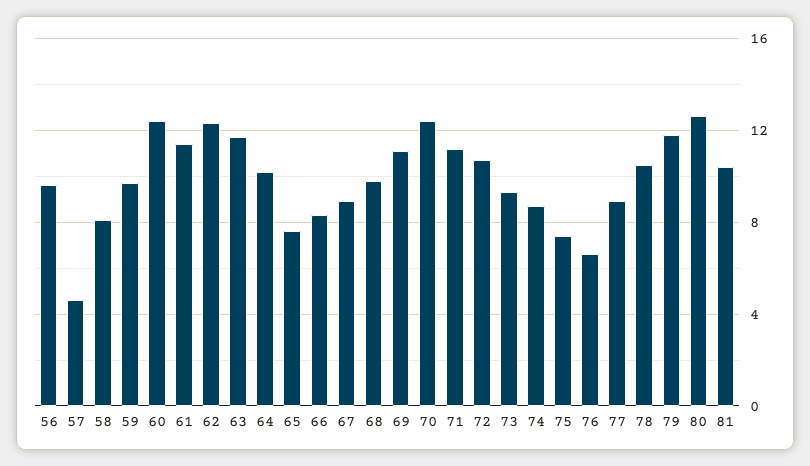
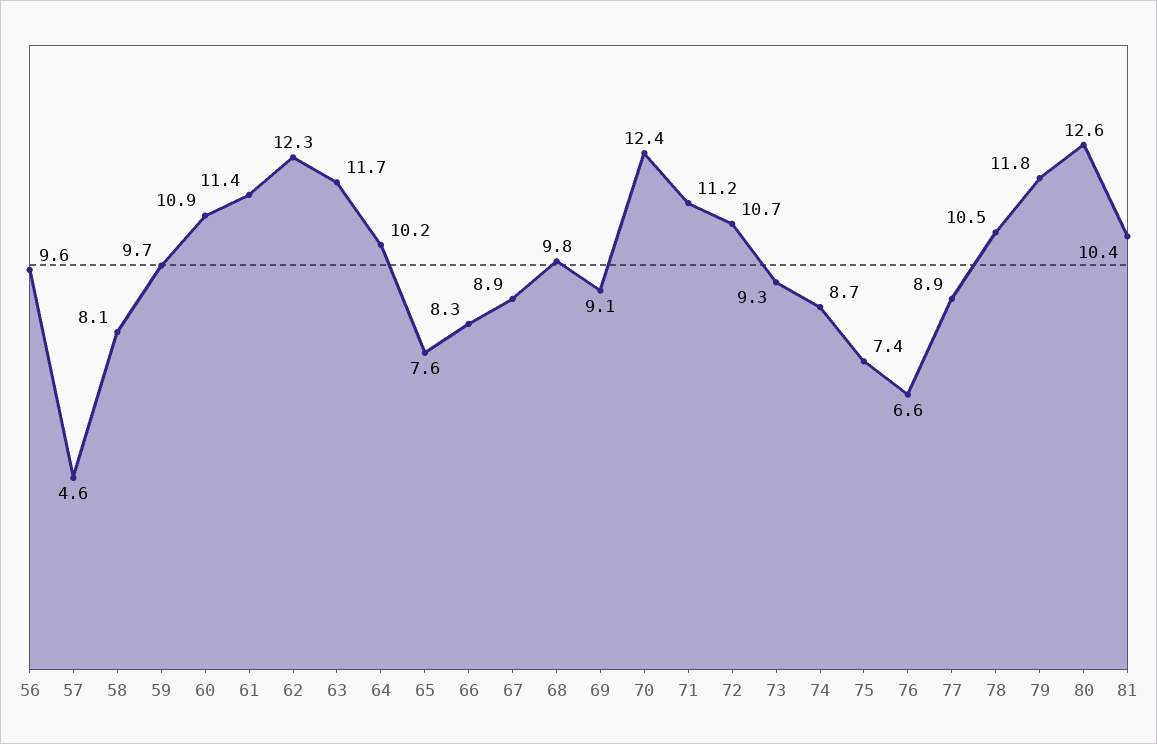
60: 12.5 -> 10.9
69: 11 -> 9.1

